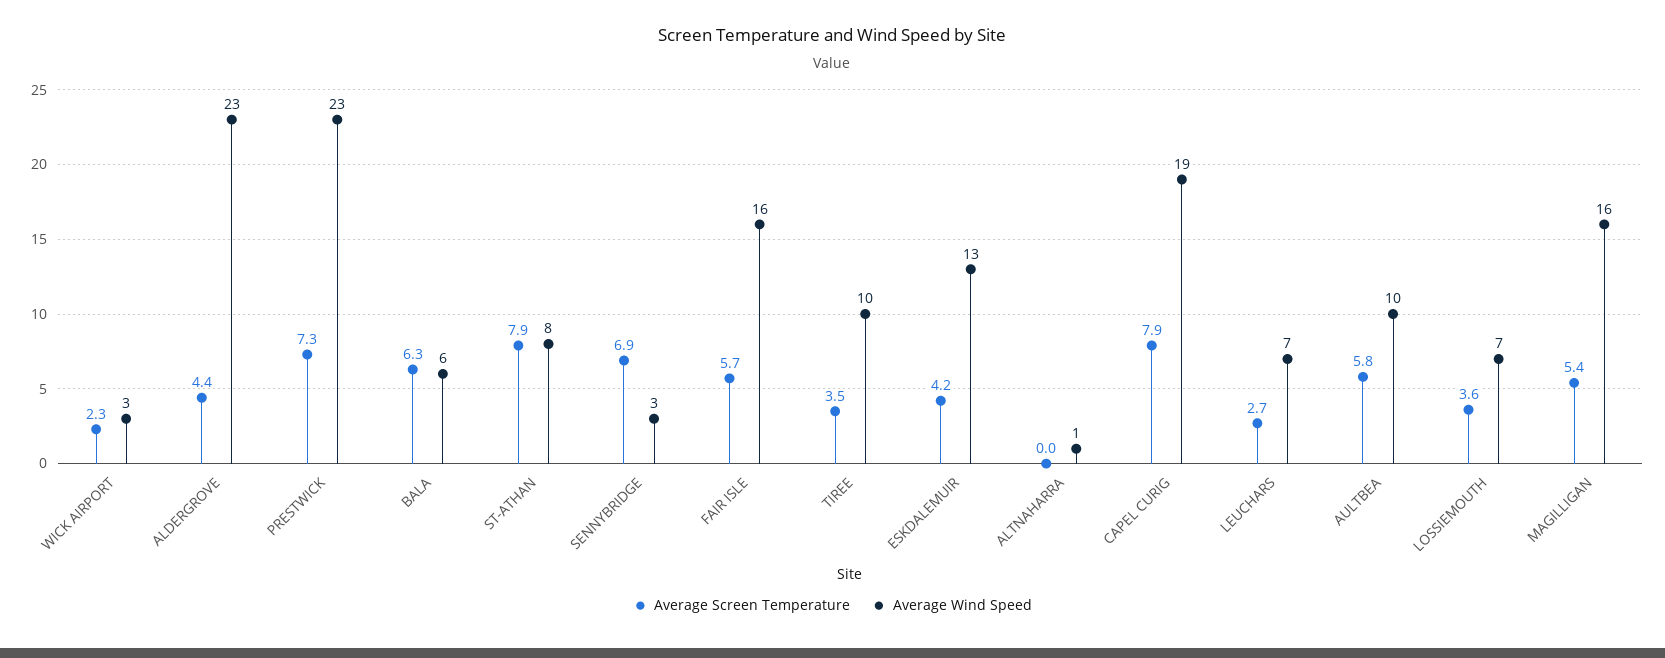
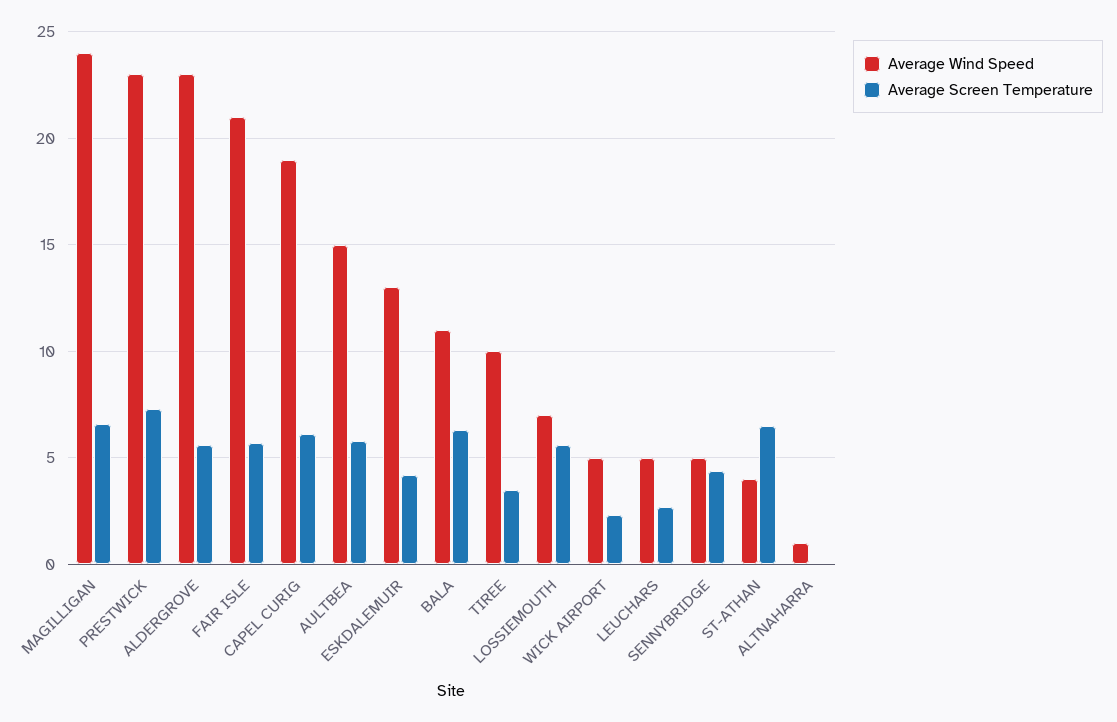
Average Wind Speed, WICK AIRPORT: 3 -> 5
Average Screen Temperature, ALDERGROVE: 4.4 -> 5.5
Average Wind Speed, BALA: 6 -> 11
Average Screen Temperature, ST-ATHAN: 7.9 -> 6.5
Average Wind Speed, ST-ATHAN: 8 -> 4
Average Screen Temperature, SENNYBRIDGE: 6.9 -> 4.5
Average Wind Speed, SENNYBRIDGE: 3 -> 5
Average Wind Speed, FAIR ISLE: 16 -> 21
Average Screen Temperature, CAPEL CURIG: 7.9 -> 6
Average Wind Speed, LEUCHARS: 7 -> 5
Average Wind Speed, AULTBEA: 10 -> 15
Average Screen Temperature, LOSSIEMOUTH: 3.6 -> 5.5
Average Screen Temperature, MAGILLIGAN: 5.4 -> 6.5
Average Wind Speed, MAGILLIGAN: 16 -> 24

